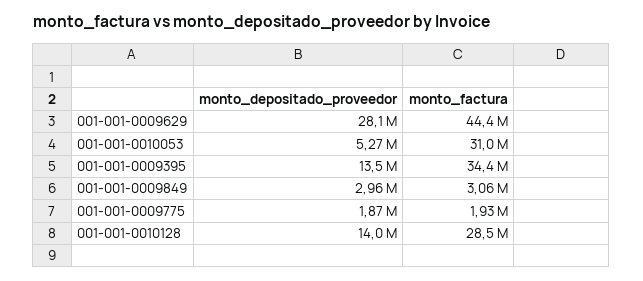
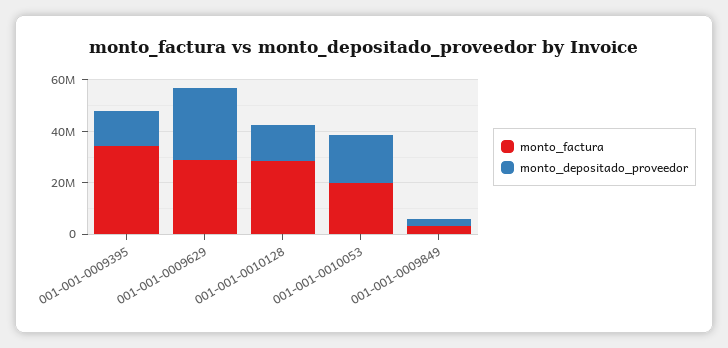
monto_factura, 001-001-0009629: 44400000 -> 30000000
monto_depositado_proveedor, 001-001-0010053: 5270000 -> 20000000
monto_factura, 001-001-0010053: 31000000 -> 20000000
monto_depositado_proveedor, 001-001-0009775: 1870000 -> none
monto_factura, 001-001-0009775: 1930000 -> none

